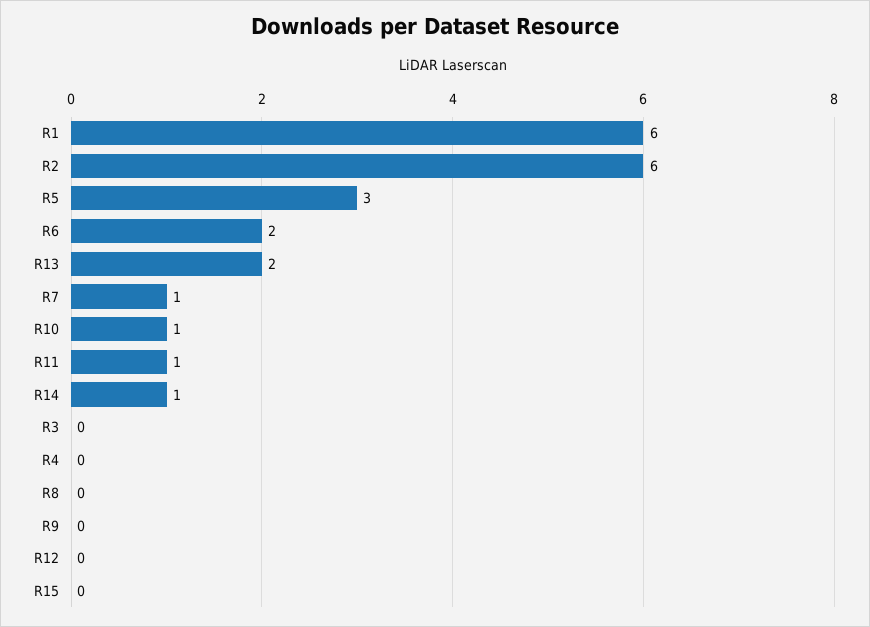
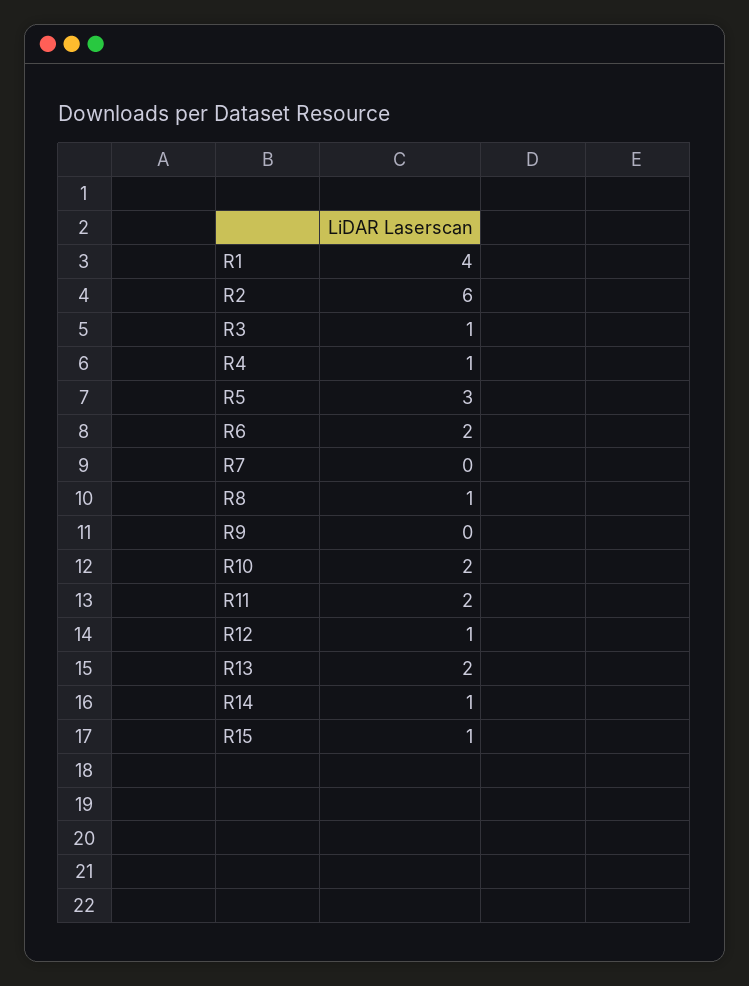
R1: 6 -> 4
R7: 1 -> 0
R10: 1 -> 2
R11: 1 -> 2
R3: 0 -> 1
R4: 0 -> 1
R8: 0 -> 1
R12: 0 -> 1
R15: 0 -> 1

